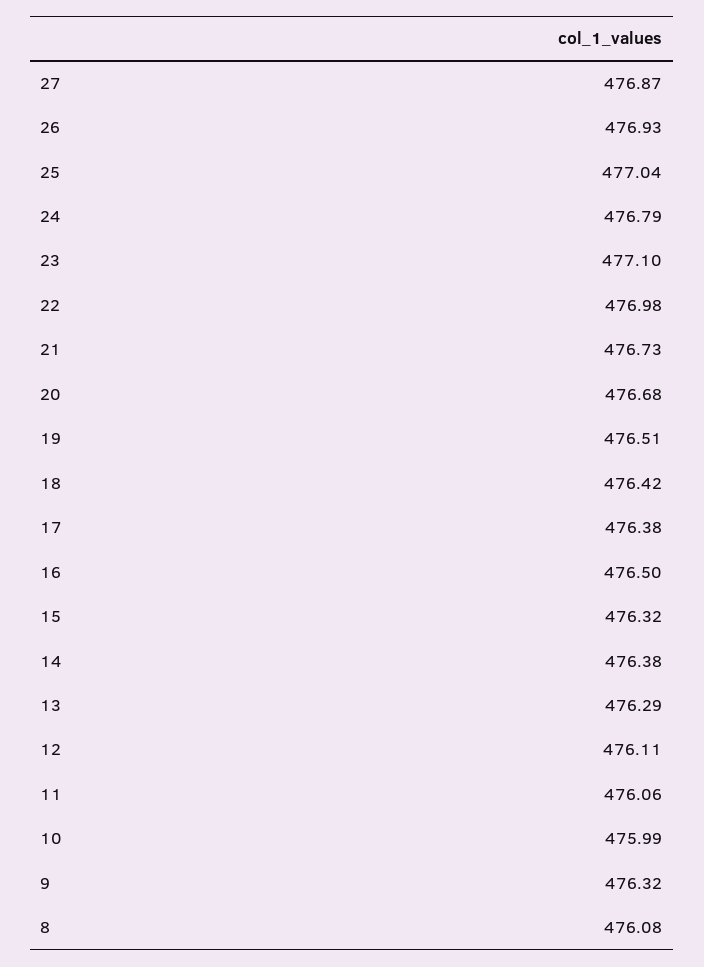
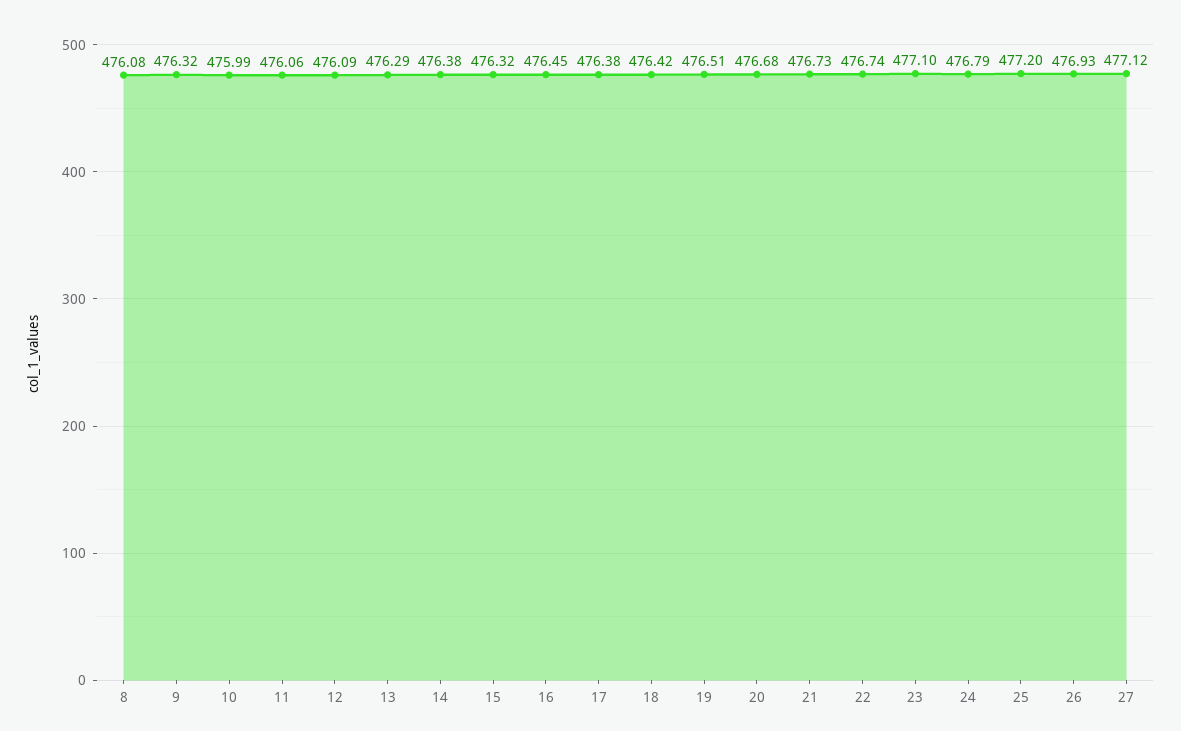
27: 476.87 -> 477.12
25: 477.04 -> 477.2
22: 476.98 -> 476.74
16: 476.5 -> 476.45
12: 476.11 -> 476.09

